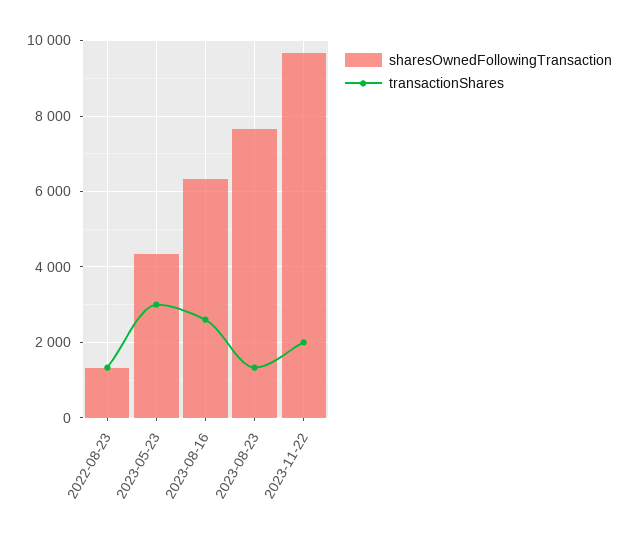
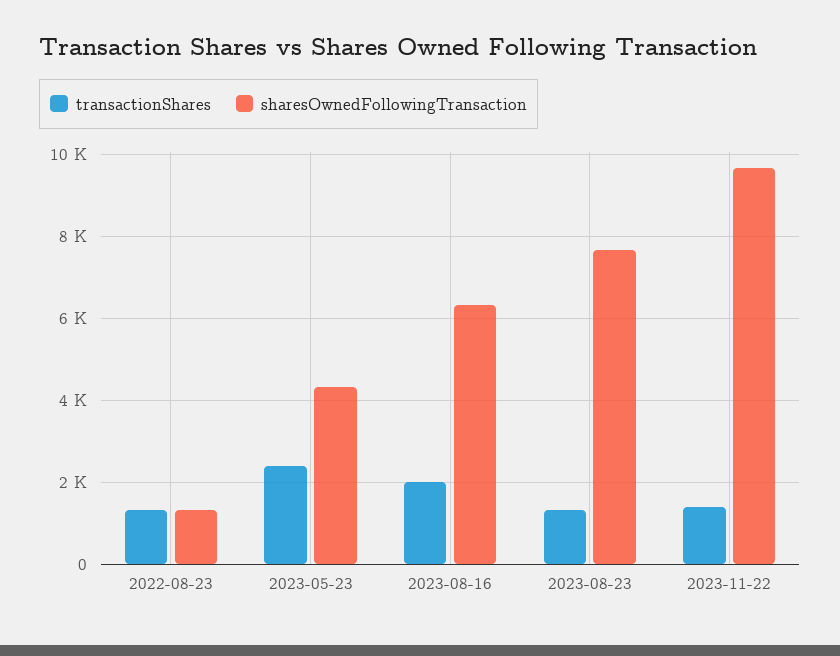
transactionShares, 2023-05-23: 3000 -> 2400
transactionShares, 2023-08-16: 2600 -> 2000
transactionShares, 2023-11-22: 2000 -> 1400

